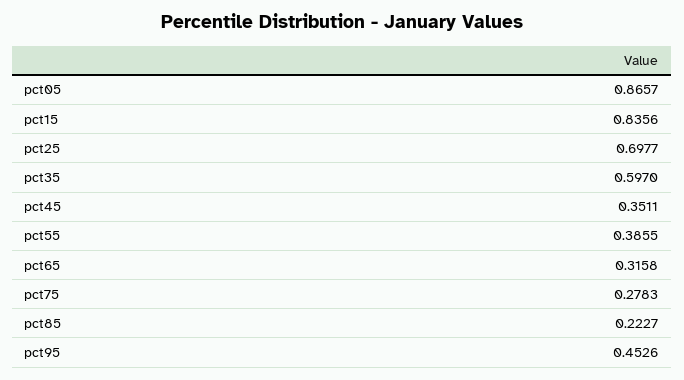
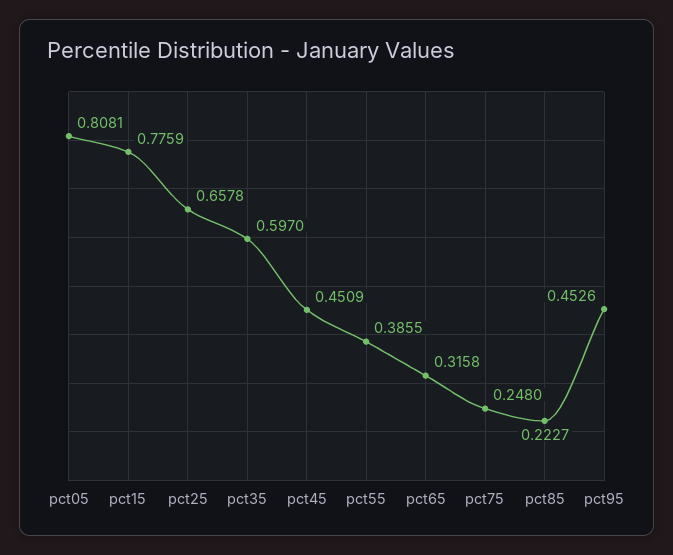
pct05: 0.8657 -> 0.8081
pct15: 0.8356 -> 0.7759
pct25: 0.6977 -> 0.6578
pct45: 0.3511 -> 0.4509
pct75: 0.2783 -> 0.248

